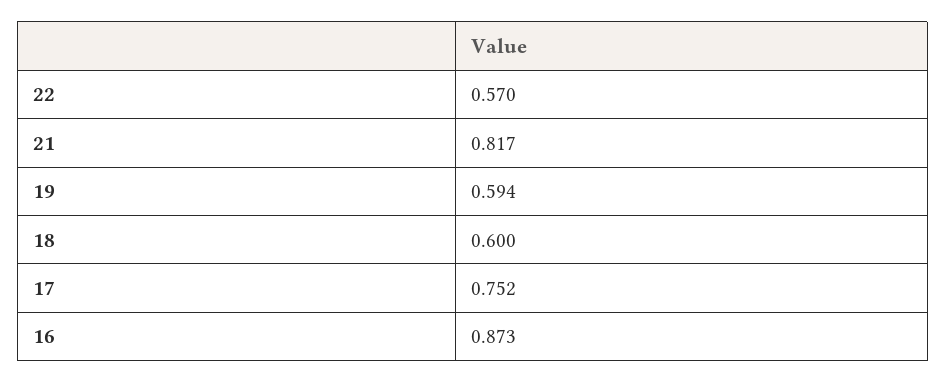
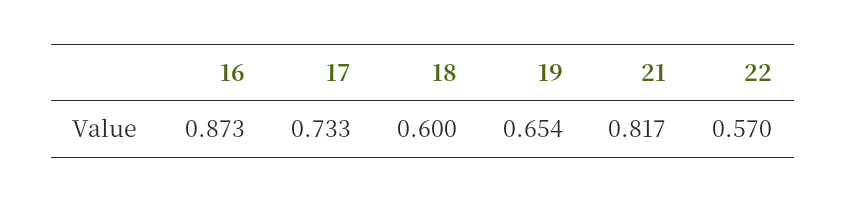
19: 0.594 -> 0.654
17: 0.752 -> 0.733

